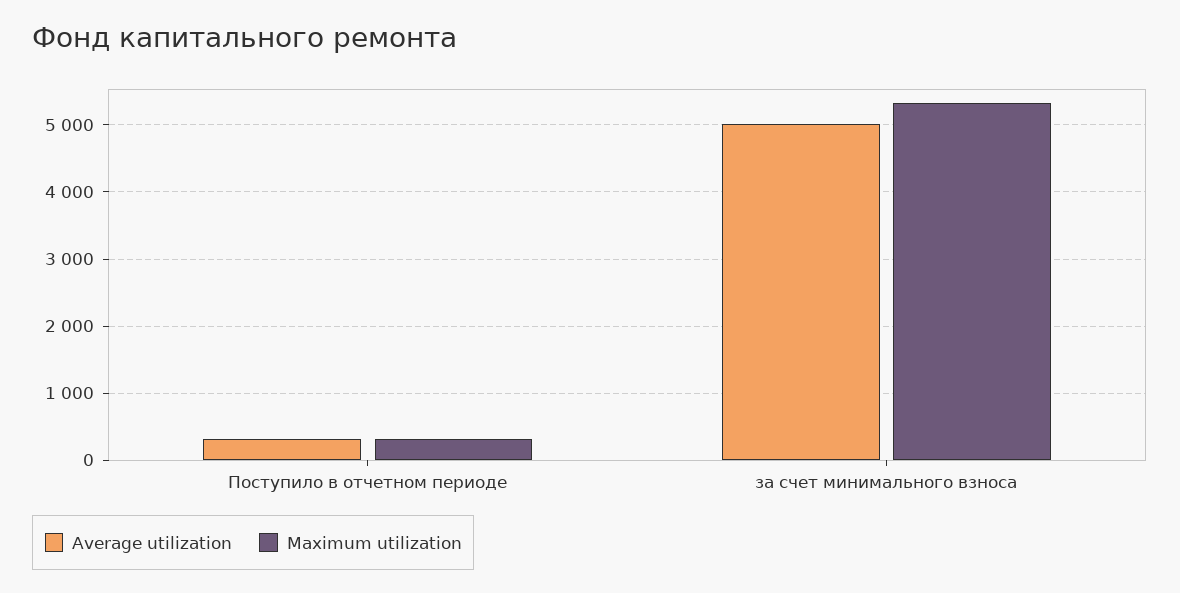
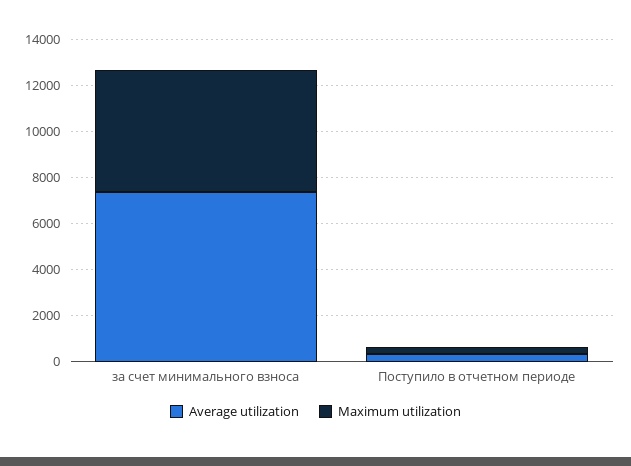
Average utilization, за счет минимального взноса: 5000 -> 7500

